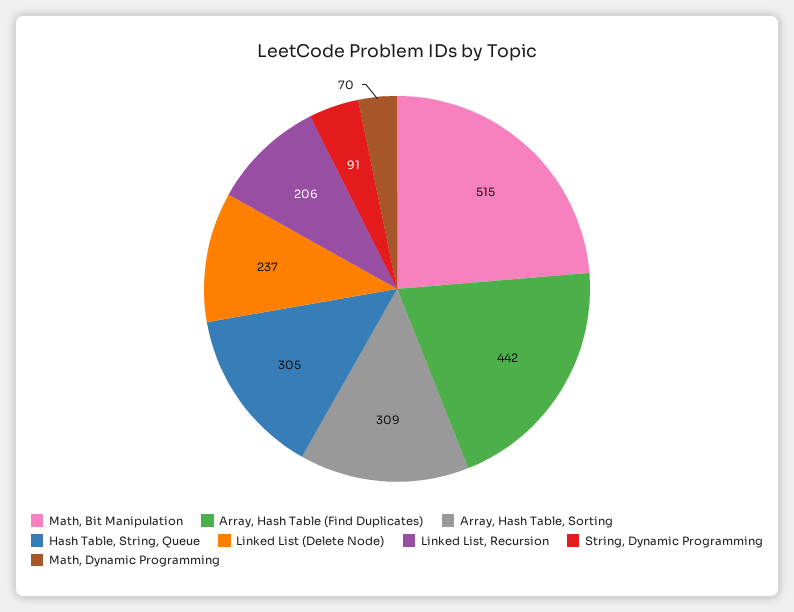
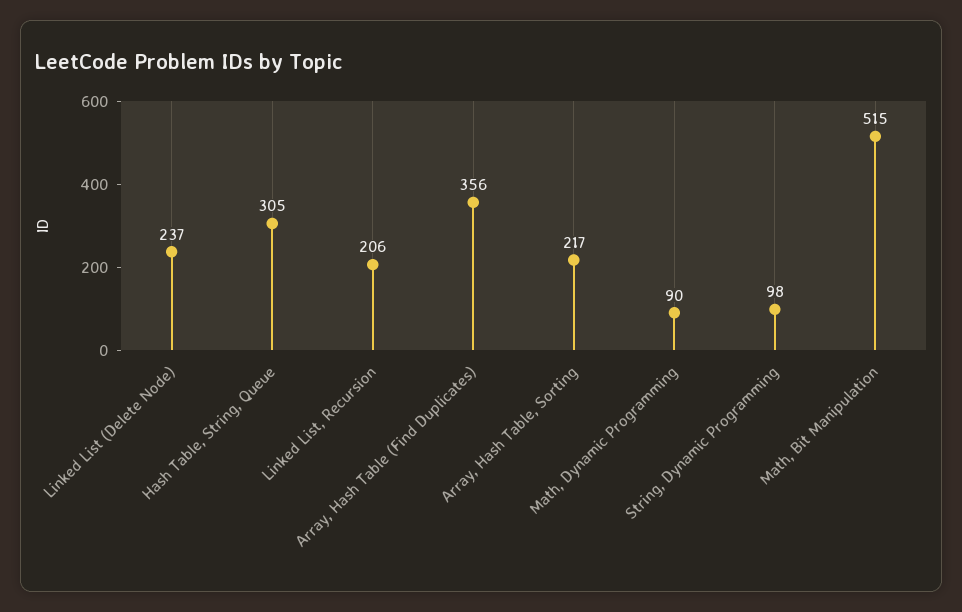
Array, Hash Table (Find Duplicates): 442 -> 356
Array, Hash Table, Sorting: 309 -> 217
String, Dynamic Programming: 91 -> 98
Math, Dynamic Programming: 70 -> 90

